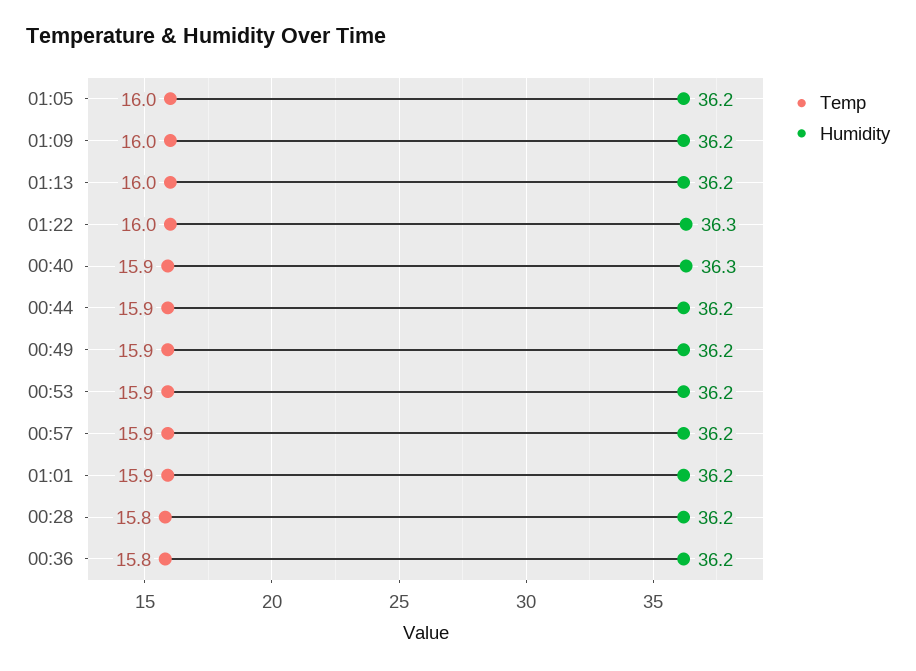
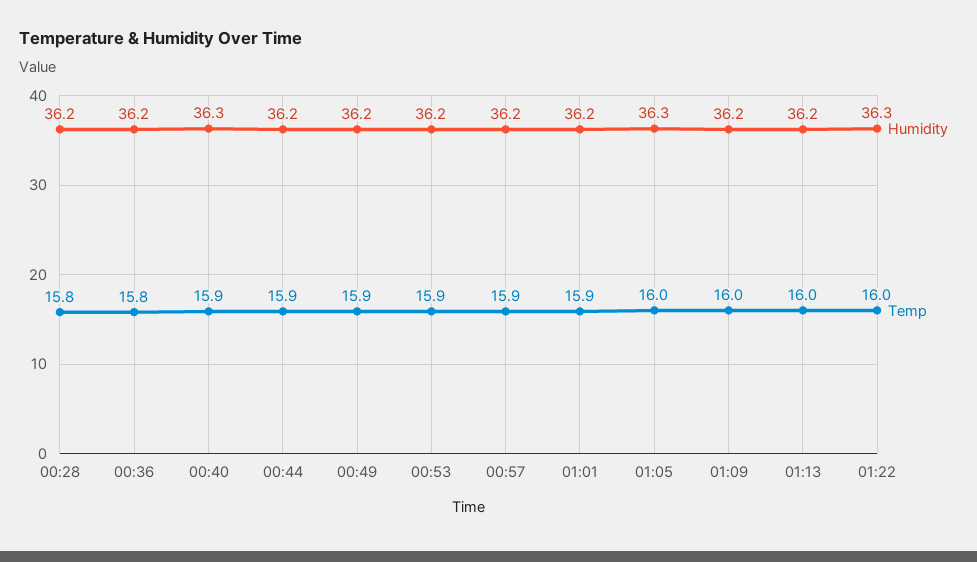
Humidity, 01:05: 36.2 -> 36.3

